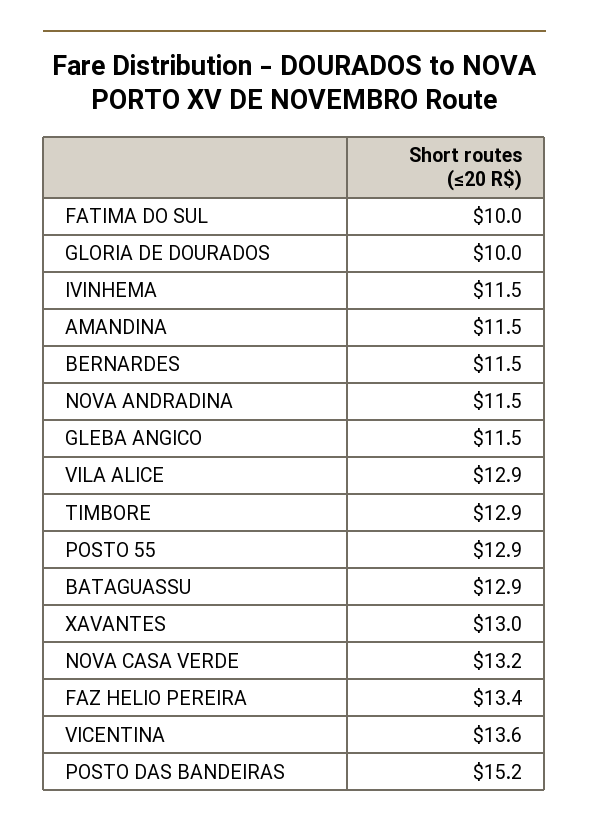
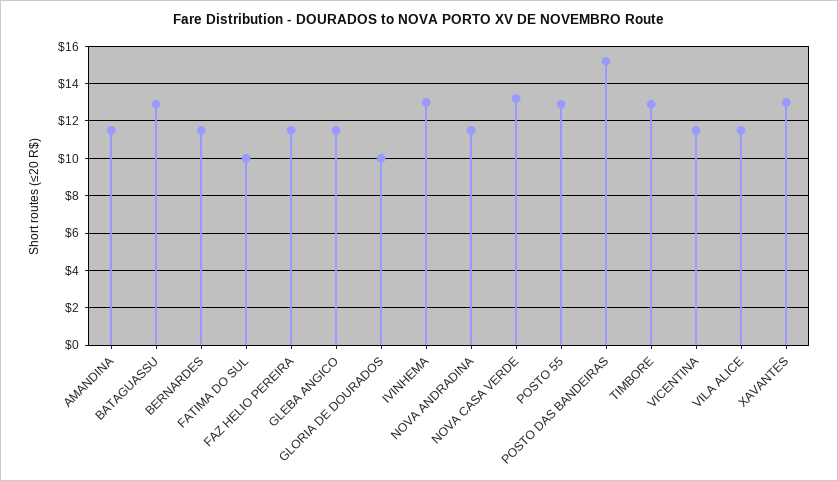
IVINHEMA: 11.5 -> 13
VILA ALICE: 12.9 -> 11.5
FAZ HELIO PEREIRA: 13.4 -> 11.5
VICENTINA: 13.6 -> 11.5

